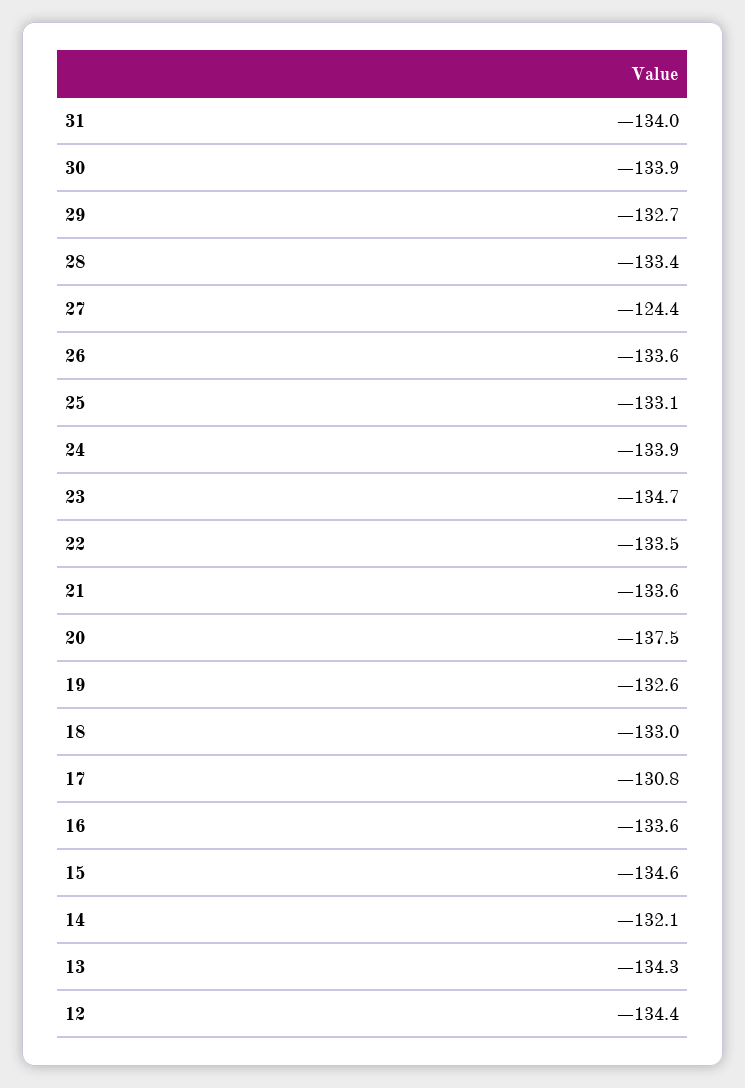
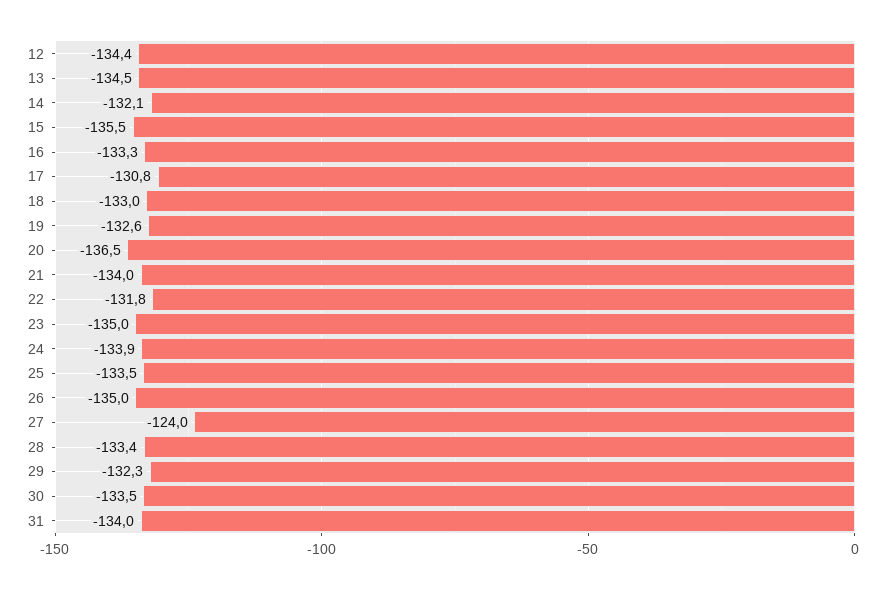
30: -133.9 -> -133.5
29: -132.7 -> -132.3
27: -124.4 -> -124
26: -133.6 -> -135
25: -133.1 -> -133.5
23: -134.7 -> -135
22: -133.5 -> -131.8
21: -133.6 -> -134
20: -137.5 -> -136.5
16: -133.6 -> -133.3
15: -134.6 -> -135.5
13: -134.3 -> -134.5

